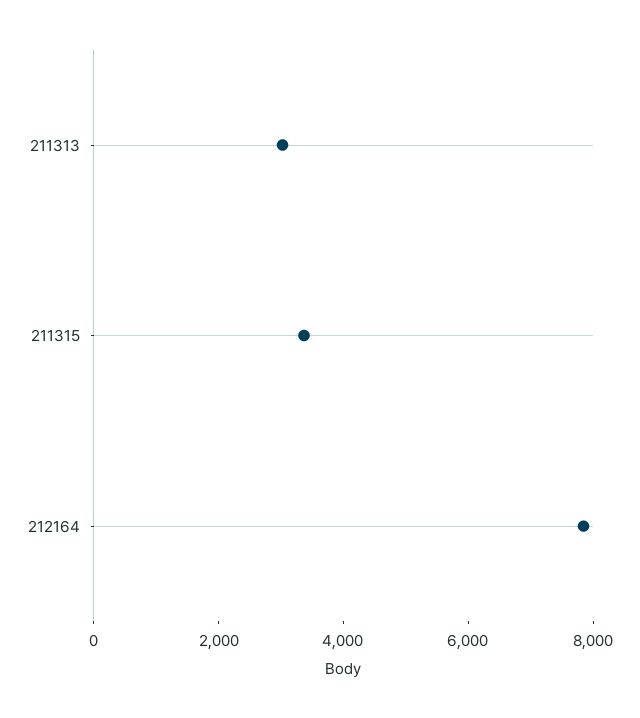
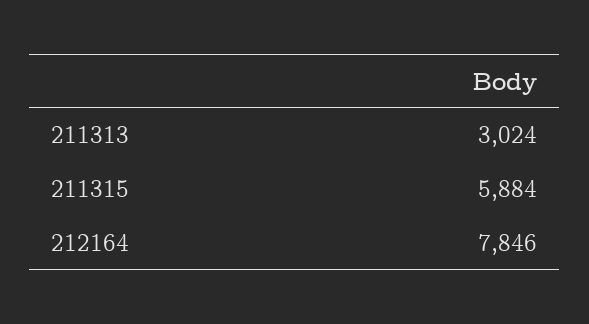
211315: 3500 -> 5884

